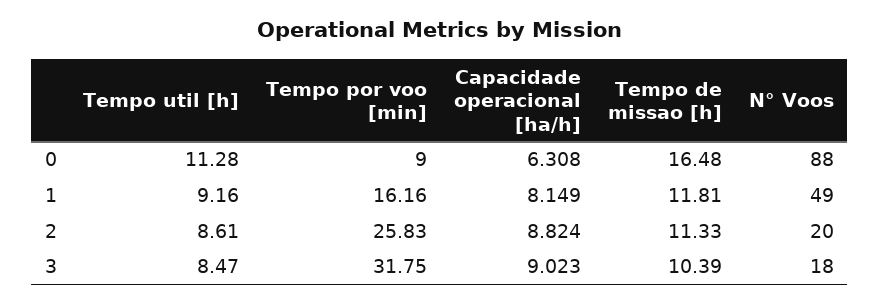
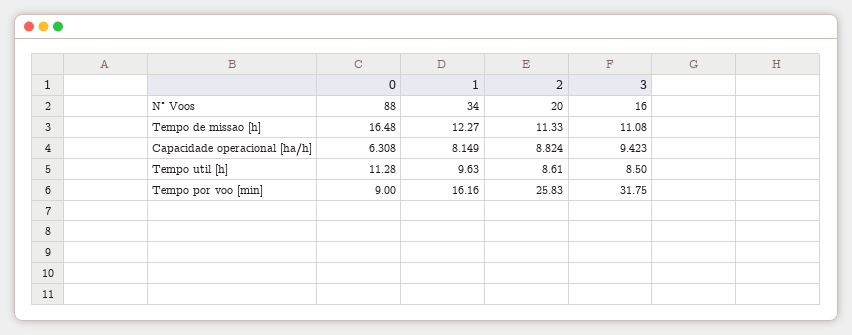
Tempo util [h], 1: 9.16 -> 9.63
Tempo de missao [h], 1: 11.81 -> 12.27
N° Voos, 1: 49 -> 34
Tempo util [h], 3: 8.47 -> 8.5
Capacidade operacional [ha/h], 3: 9.023 -> 9.423
Tempo de missao [h], 3: 10.39 -> 11.08
N° Voos, 3: 18 -> 16

